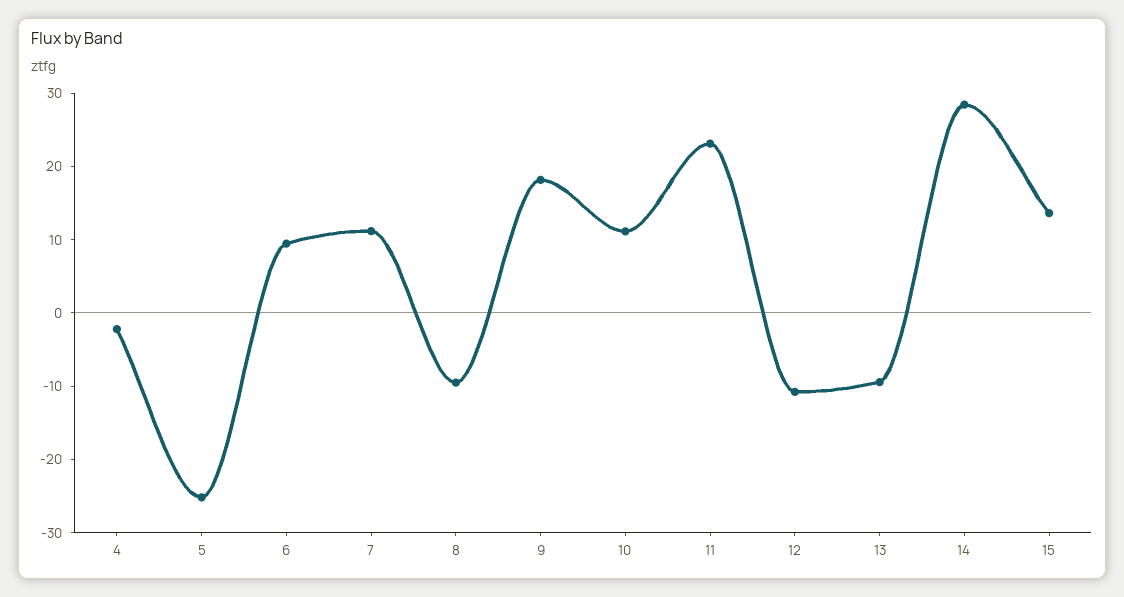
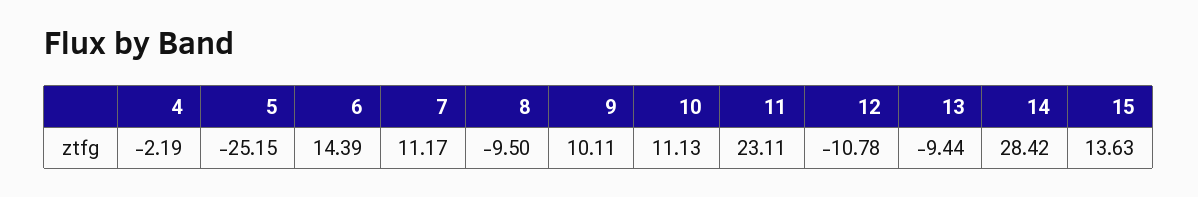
6: 10 -> 14.39
9: 18 -> 10.11

